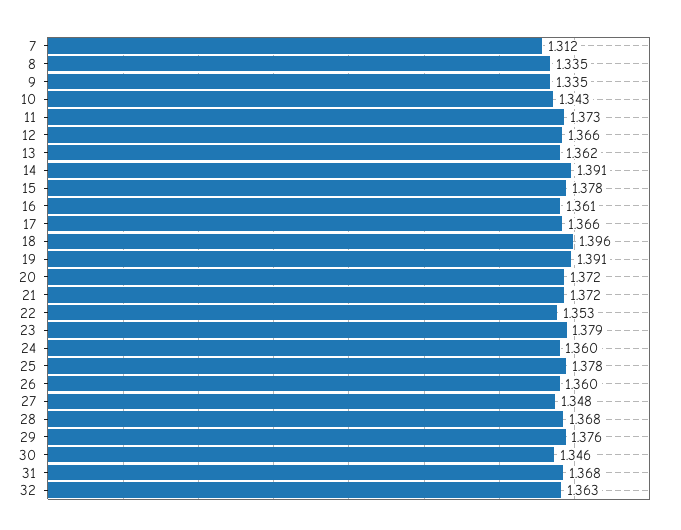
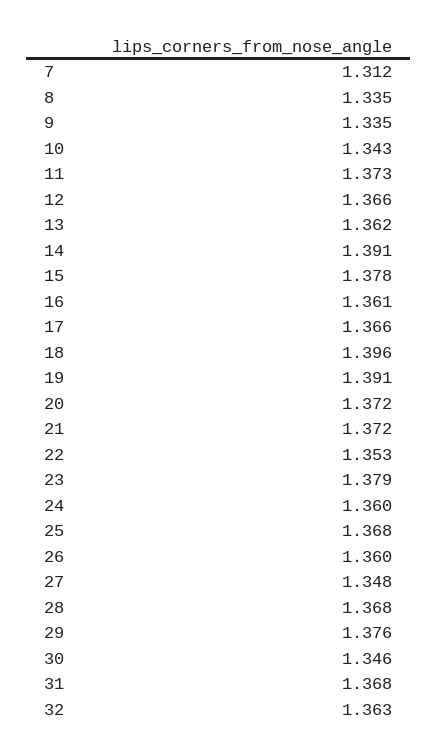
25: 1.378 -> 1.368

